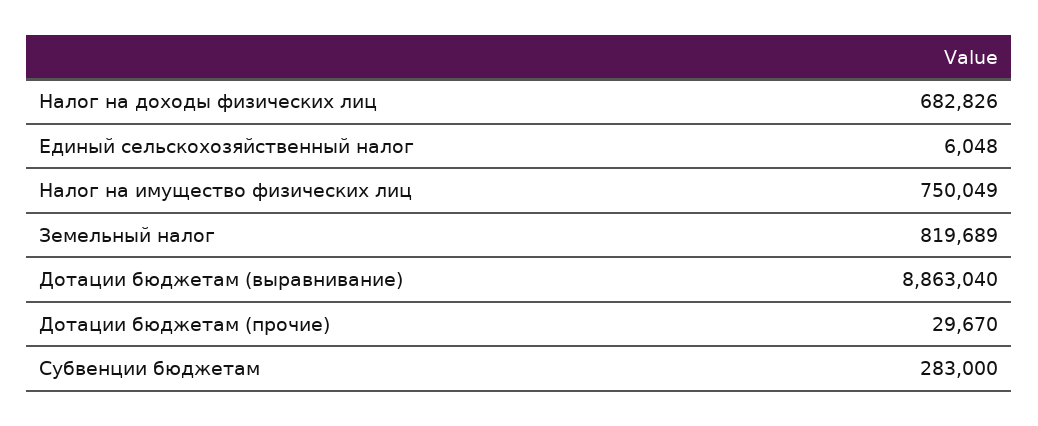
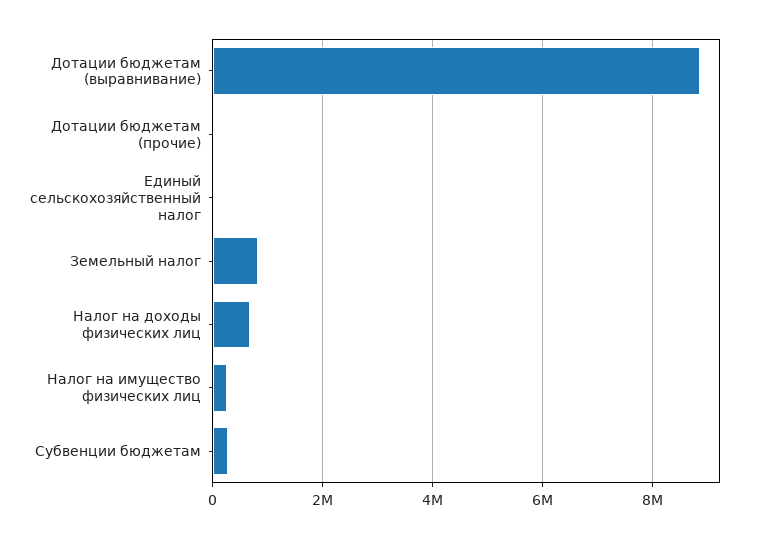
Налог на имущество физических лиц: 750049 -> 200000

